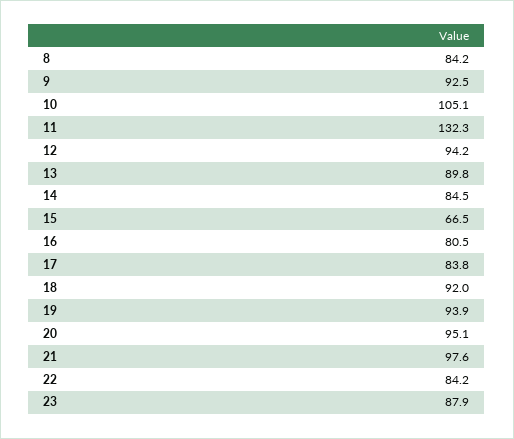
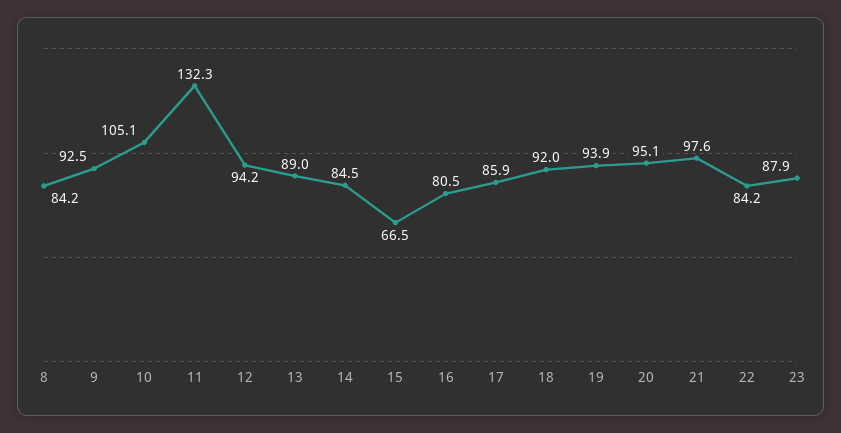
13: 89.8 -> 89
17: 83.8 -> 85.9

